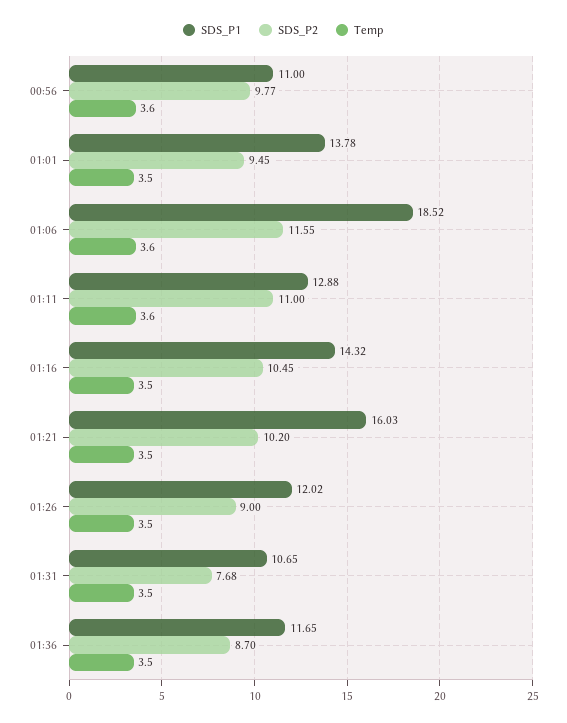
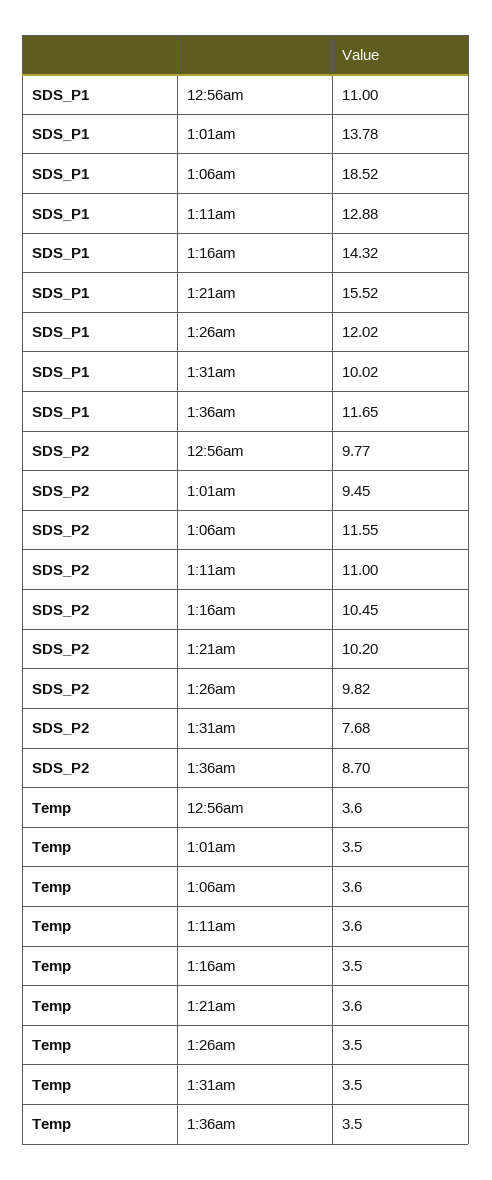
SDS_P1, 01:21: 16.03 -> 15.52
Temp, 01:21: 3.5 -> 3.6
SDS_P2, 01:26: 9 -> 9.82
SDS_P1, 01:31: 10.65 -> 10.02

